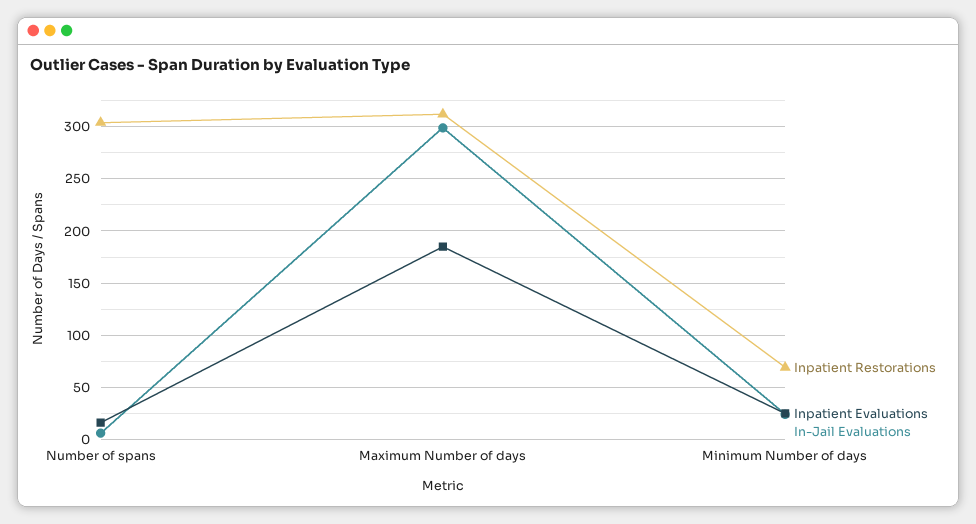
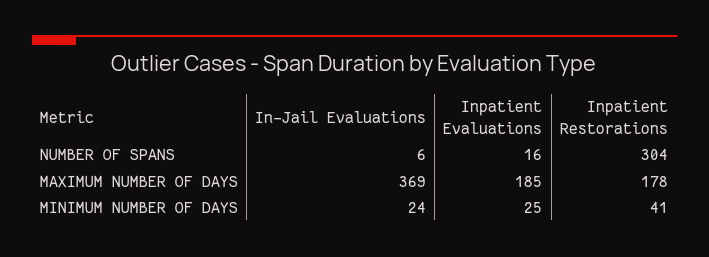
Inpatient Restorations, Maximum Number of days: 310 -> 178
In-Jail Evaluations, Maximum Number of days: 300 -> 369
Inpatient Restorations, Minimum Number of days: 70 -> 41

